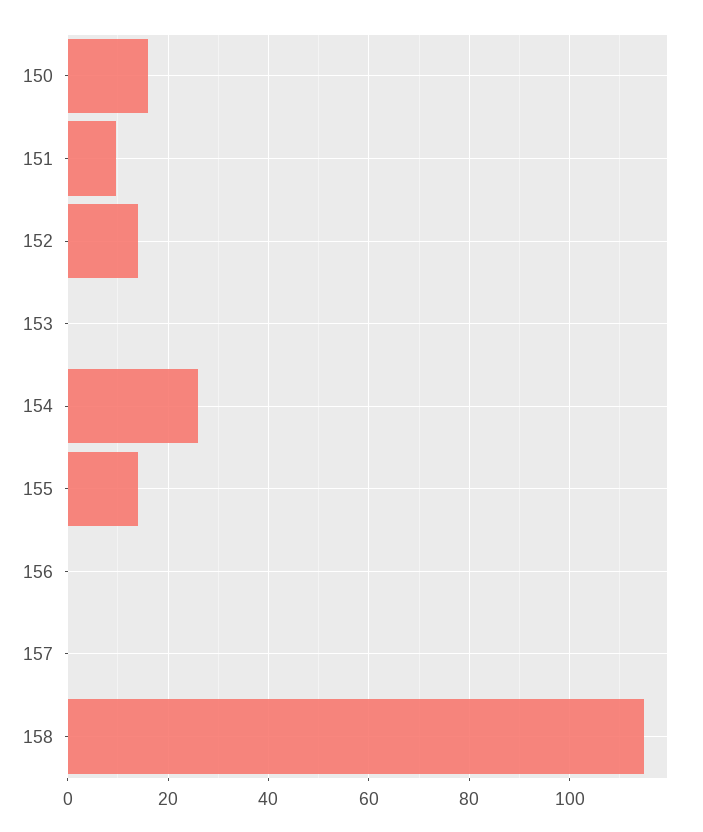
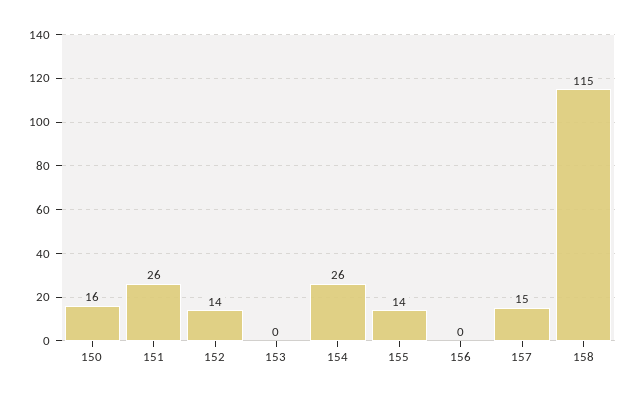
151: 10 -> 26
157: 0 -> 15

